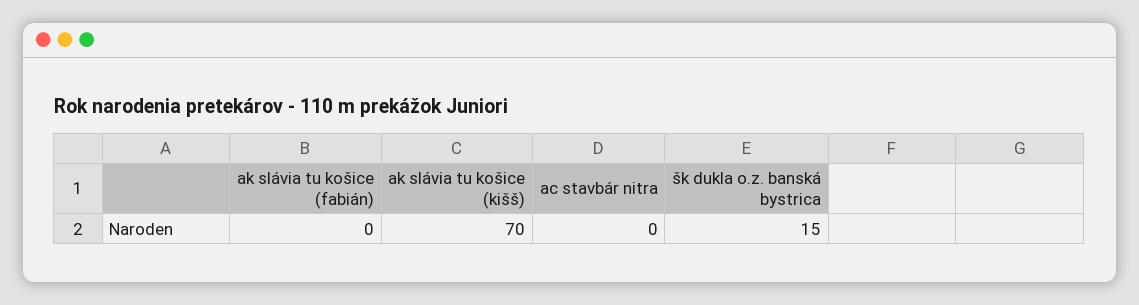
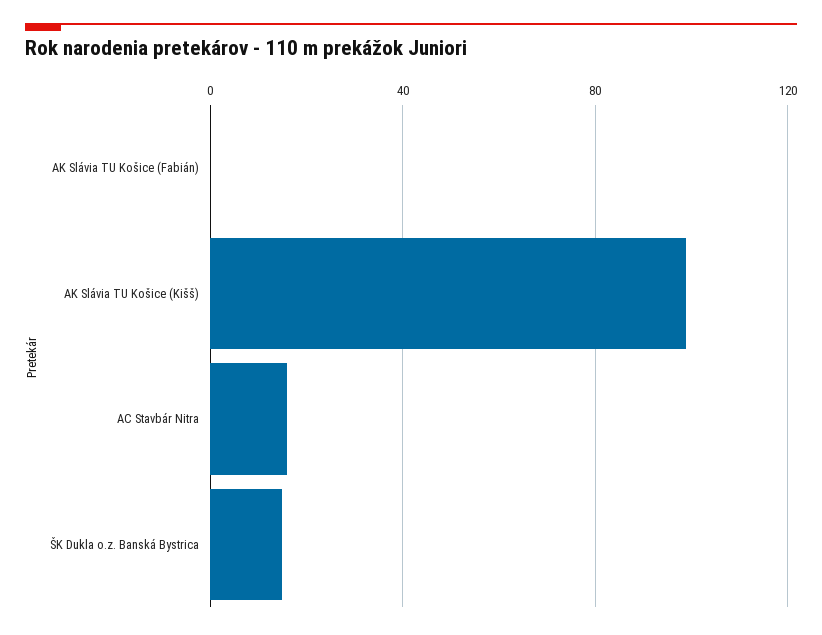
ak slávia tu košice (kišš): 70 -> 100
ac stavbár nitra: 0 -> 15

